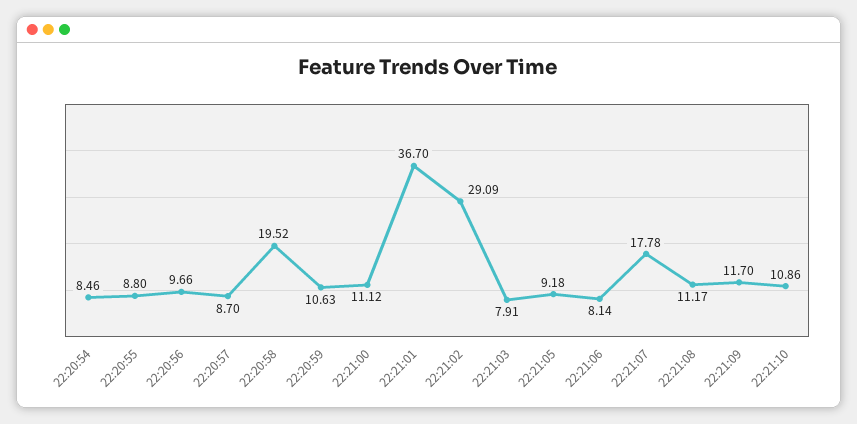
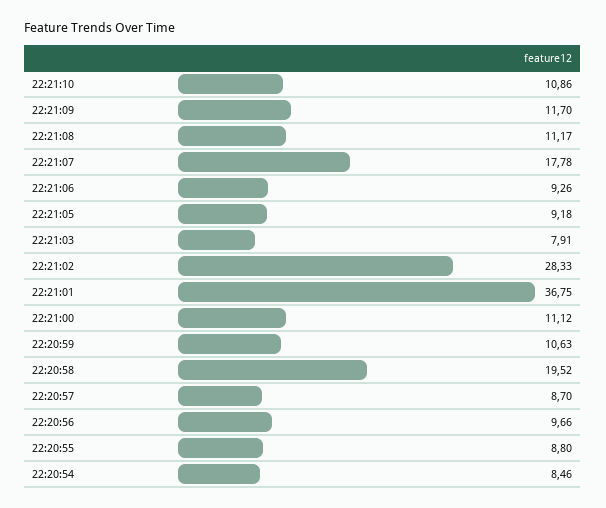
22:21:01: 36.7 -> 36.75
22:21:02: 29.09 -> 28.33
22:21:06: 8.14 -> 9.26

